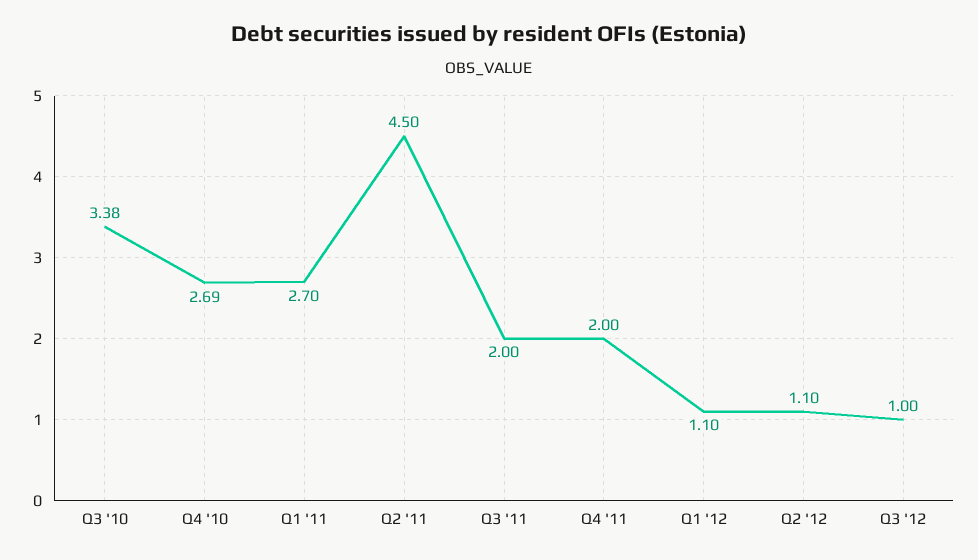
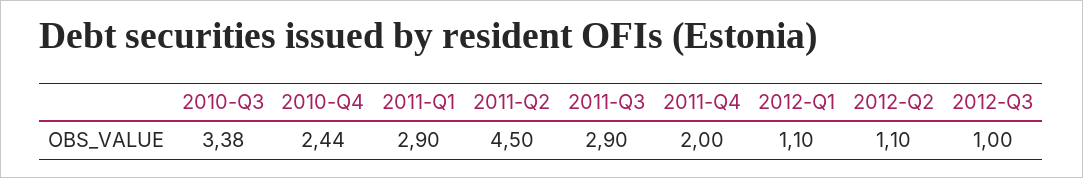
Q4 '10: 2.69 -> 2.44
Q1 '11: 2.7 -> 2.9
Q3 '11: 2 -> 2.9

